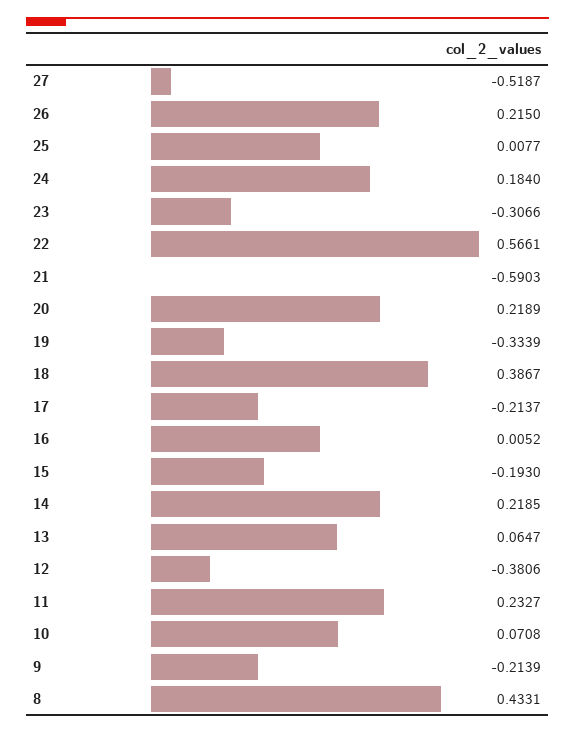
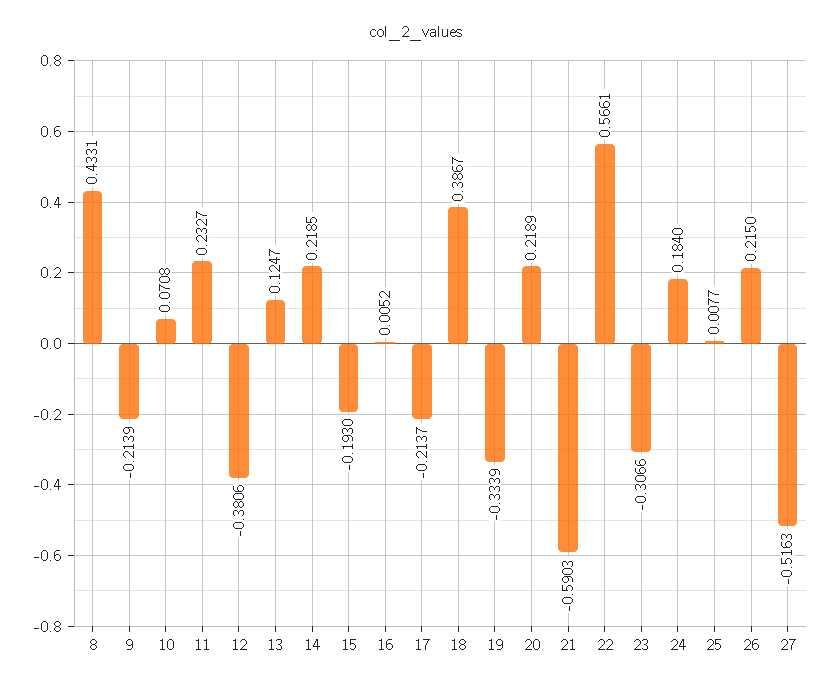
27: -0.5187 -> -0.5163
13: 0.0647 -> 0.1247

